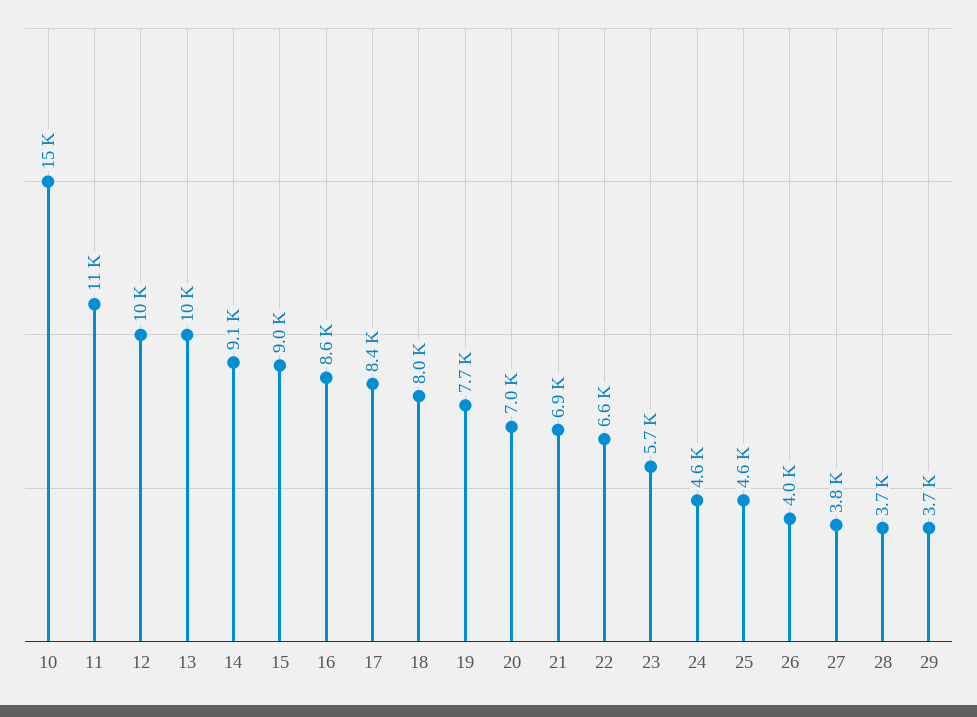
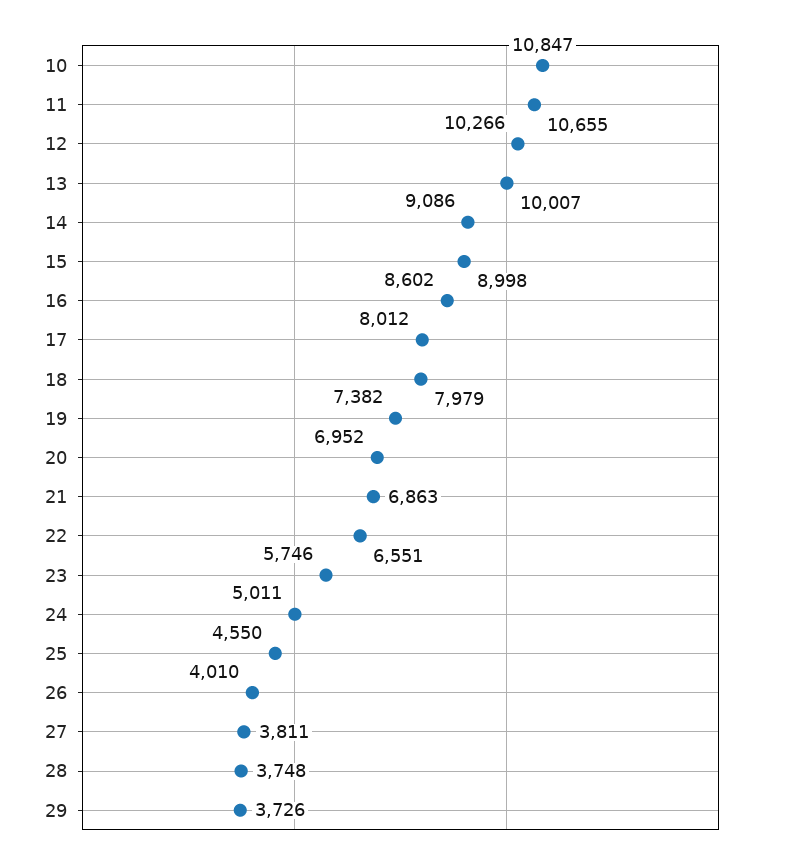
10: 15000 -> 10847
17: 8400 -> 8012
19: 7700 -> 7382
24: 4600 -> 5011

